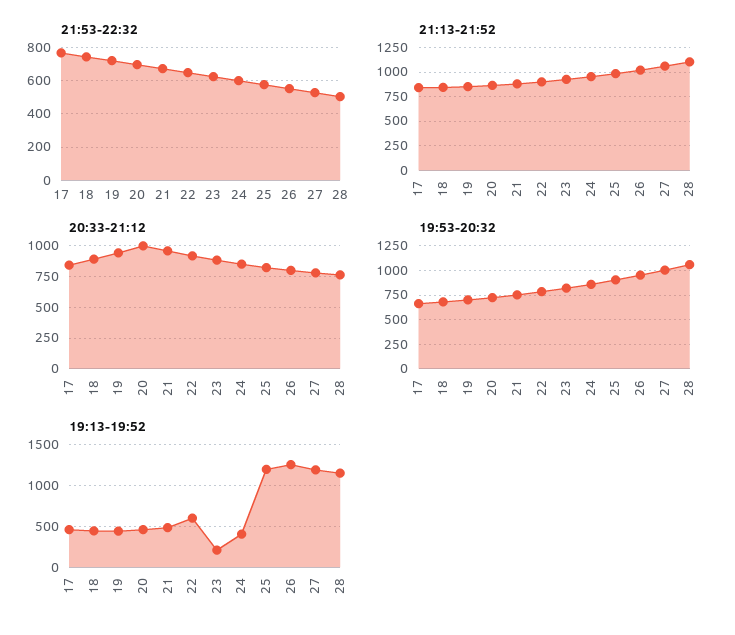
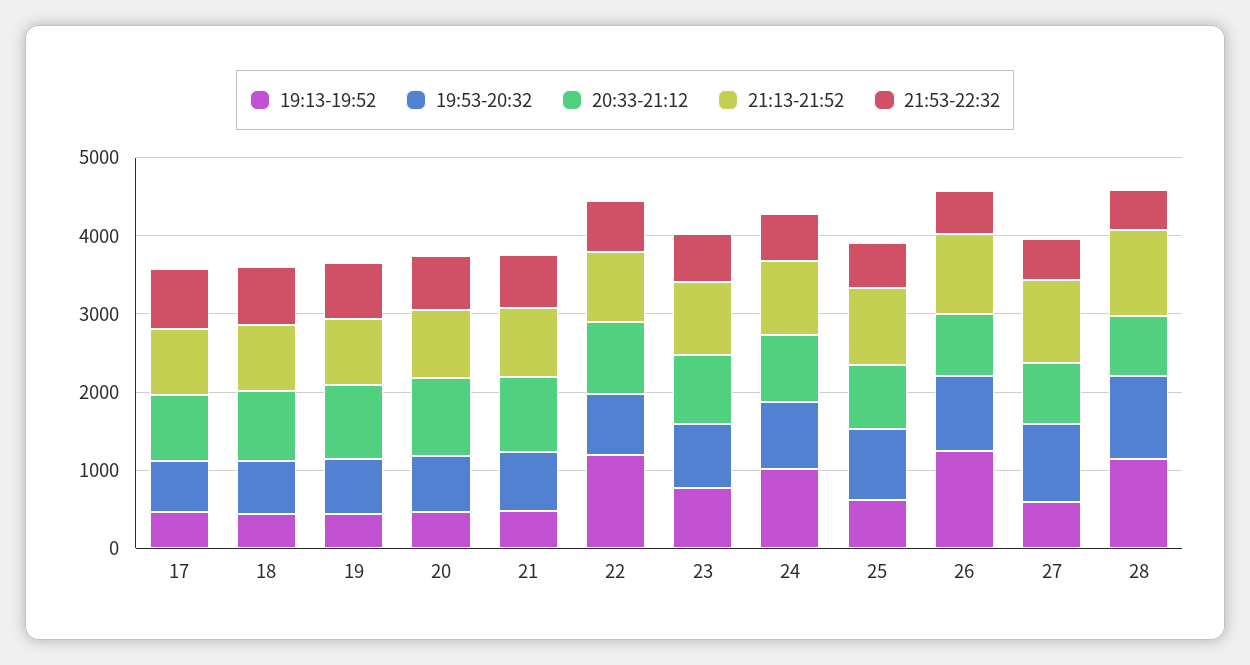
19:13-19:52, 22: 600 -> 1200
19:13-19:52, 23: 200 -> 800
19:13-19:52, 24: 400 -> 1000
19:13-19:52, 25: 1200 -> 600
19:13-19:52, 27: 1200 -> 600

